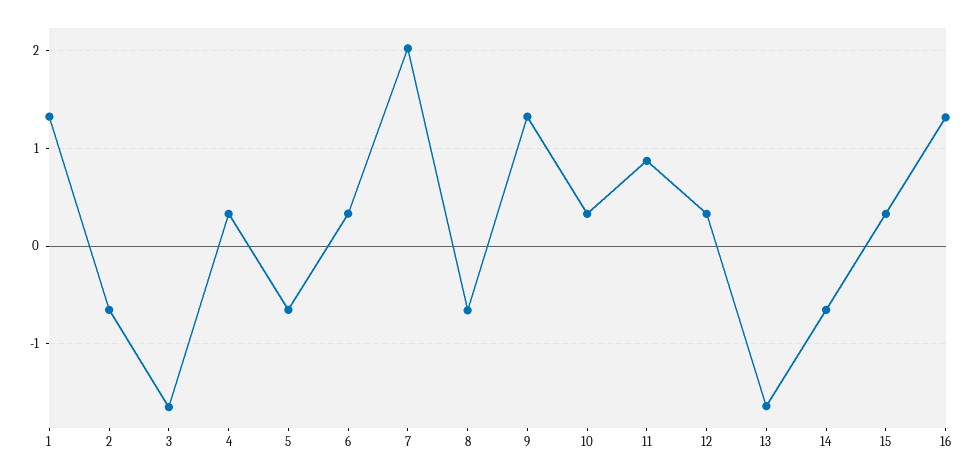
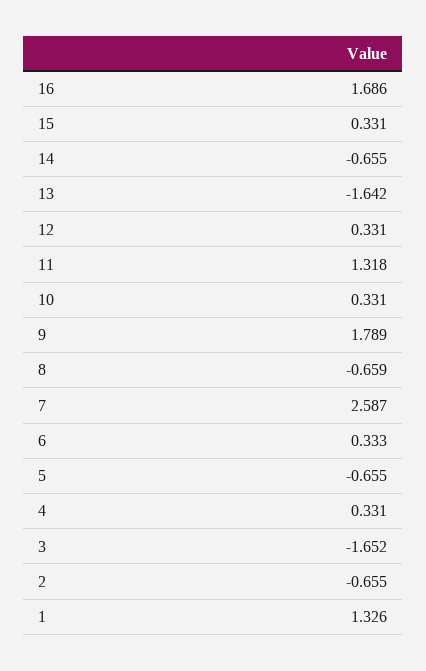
7: 2 -> 2.587
9: 1.3 -> 1.789
11: 0.9 -> 1.318
16: 1.3 -> 1.686

